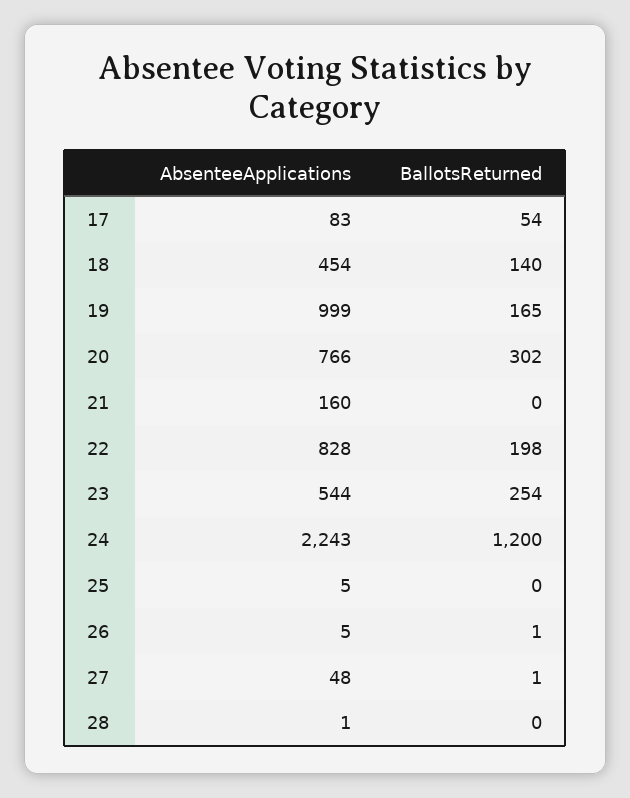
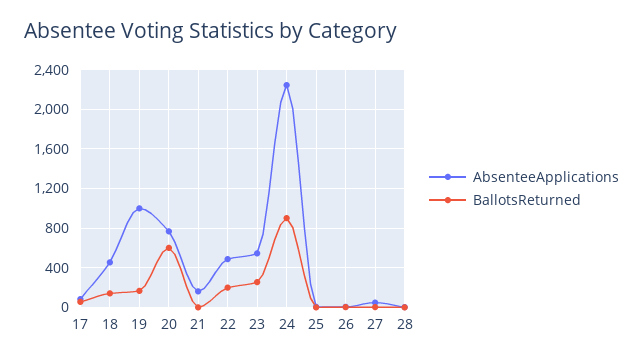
BallotsReturned, 20: 302 -> 600
AbsenteeApplications, 22: 828 -> 500
BallotsReturned, 24: 1200 -> 900

